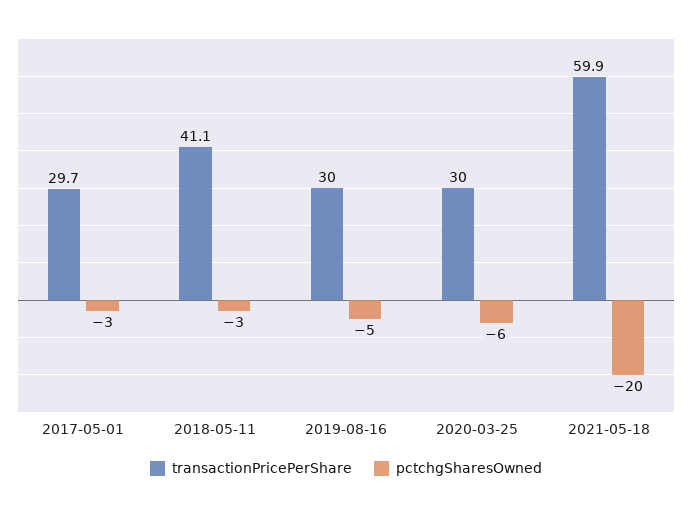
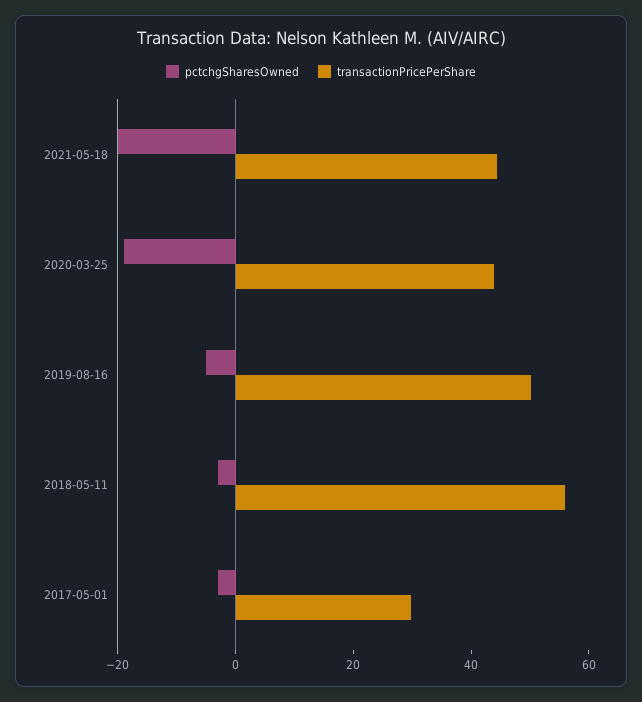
transactionPricePerShare, 2018-05-11: 41.1 -> 55
transactionPricePerShare, 2019-08-16: 30 -> 50
transactionPricePerShare, 2020-03-25: 30 -> 45
pctchgSharesOwned, 2020-03-25: -6 -> -20
transactionPricePerShare, 2021-05-18: 59.9 -> 45

